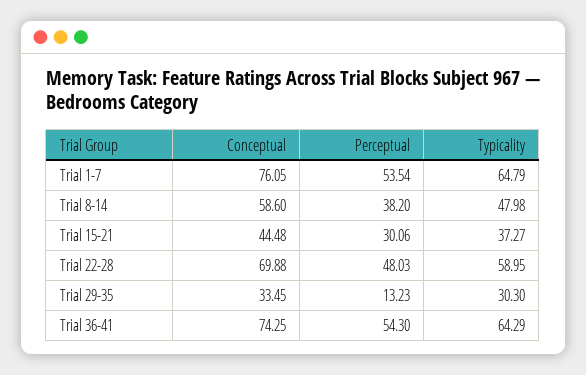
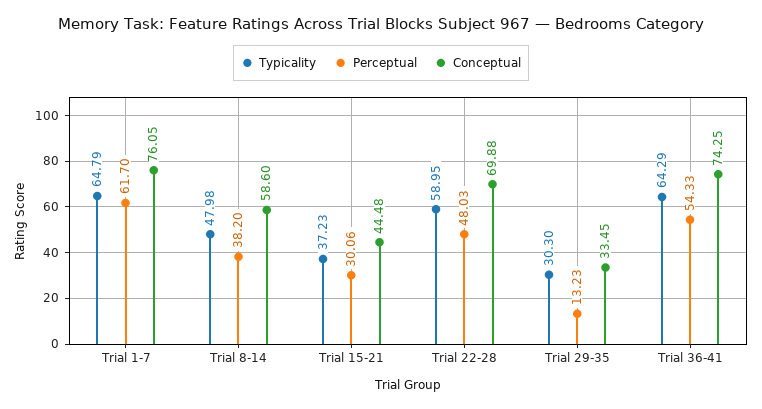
Perceptual, Trial 1-7: 53.54 -> 61.7
Typicality, Trial 15-21: 37.27 -> 37.23
Perceptual, Trial 36-41: 54.3 -> 54.33

